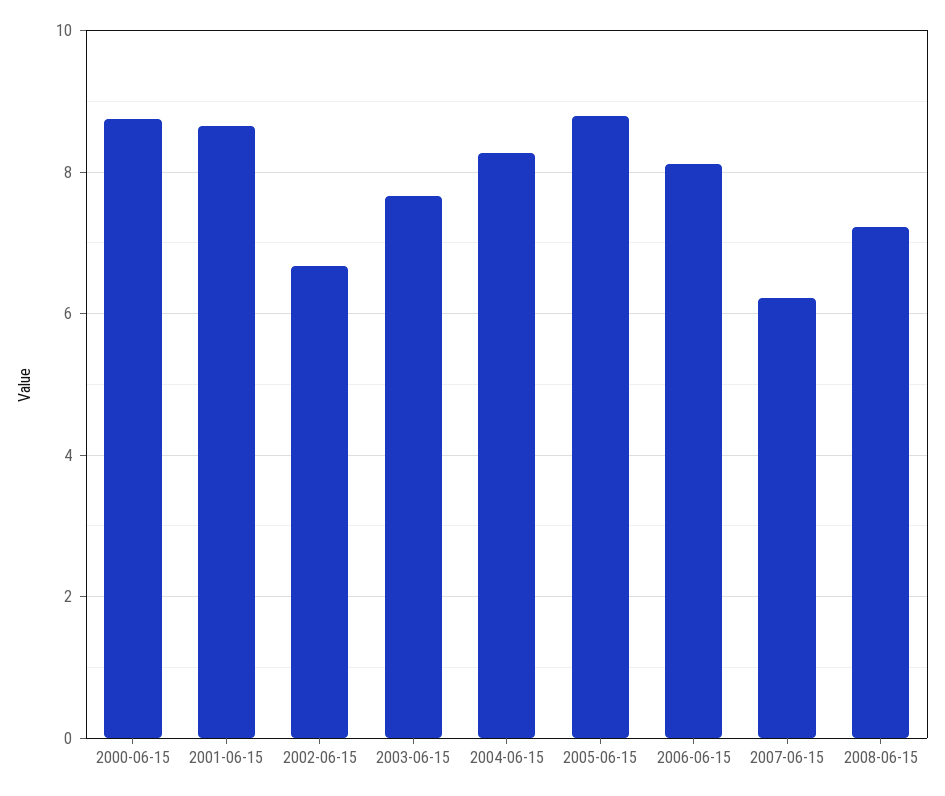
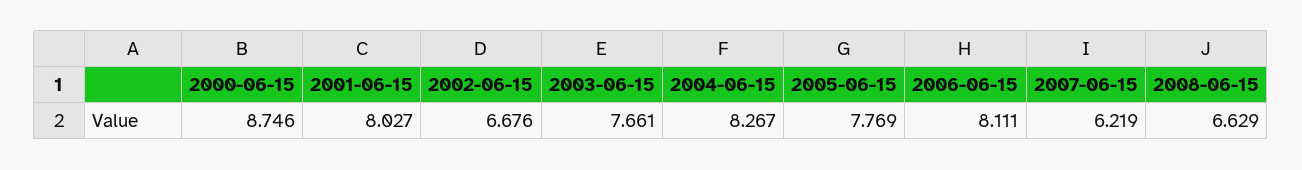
2001-06-15: 8.6 -> 8.027
2005-06-15: 8.8 -> 7.769
2008-06-15: 7.2 -> 6.629

